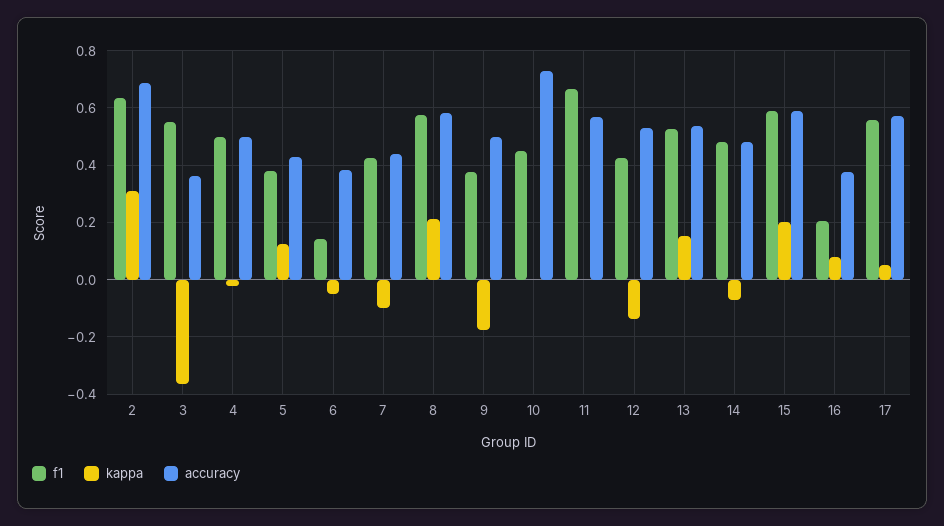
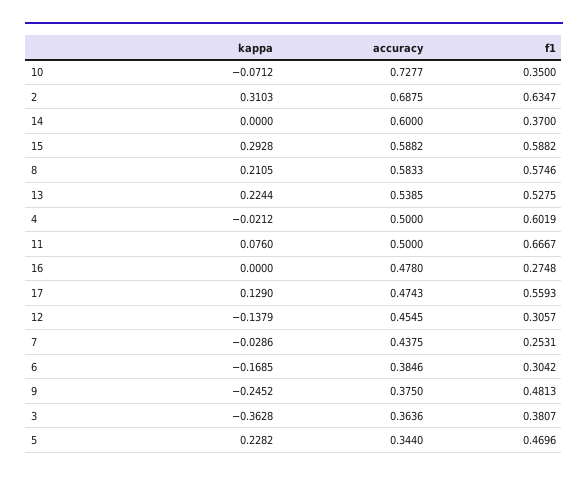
f1, 3: 0.55 -> 0.3807
f1, 4: 0.5 -> 0.6019
f1, 5: 0.375 -> 0.4696
kappa, 5: 0.125 -> 0.2282
accuracy, 5: 0.425 -> 0.344
f1, 6: 0.15 -> 0.3042
kappa, 6: -0.05 -> -0.1685
f1, 7: 0.425 -> 0.2531
kappa, 7: -0.1 -> -0.0286
f1, 9: 0.375 -> 0.4813
kappa, 9: -0.175 -> -0.2452
accuracy, 9: 0.5 -> 0.375
f1, 10: 0.45 -> 0.35
kappa, 10: 0 -> -0.0712
kappa, 11: 0 -> 0.076
accuracy, 11: 0.575 -> 0.5
f1, 12: 0.425 -> 0.3057
accuracy, 12: 0.525 -> 0.4545
kappa, 13: 0.15 -> 0.2244
f1, 14: 0.475 -> 0.37
kappa, 14: -0.075 -> 0
accuracy, 14: 0.475 -> 0.6
kappa, 15: 0.2 -> 0.2928
f1, 16: 0.2 -> 0.2748
kappa, 16: 0.075 -> 0
accuracy, 16: 0.375 -> 0.478
kappa, 17: 0.05 -> 0.129
accuracy, 17: 0.575 -> 0.4743

